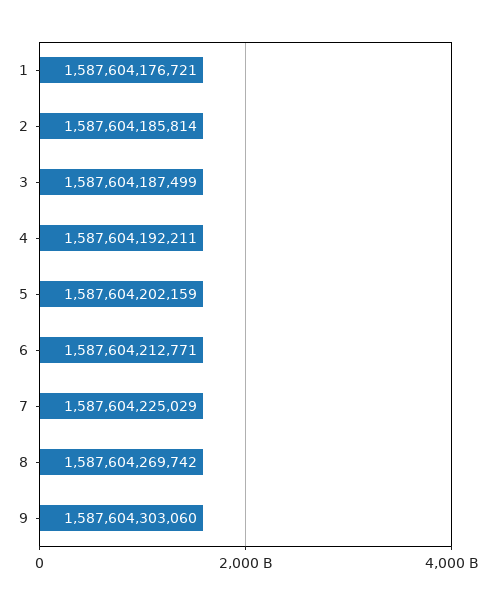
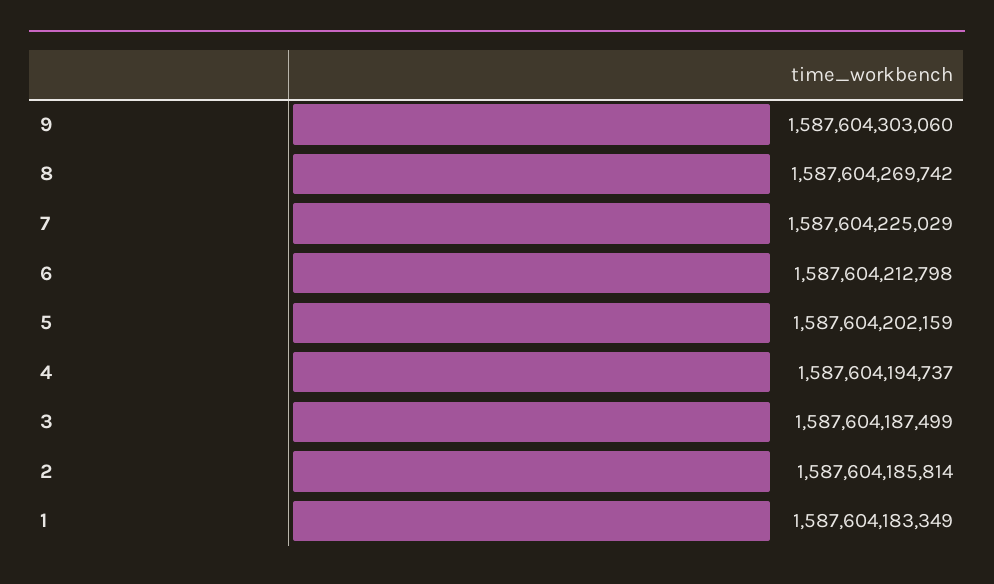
1: 1587604176721 -> 1587604183349
4: 1587604192211 -> 1587604194737
6: 1587604212771 -> 1587604212798

